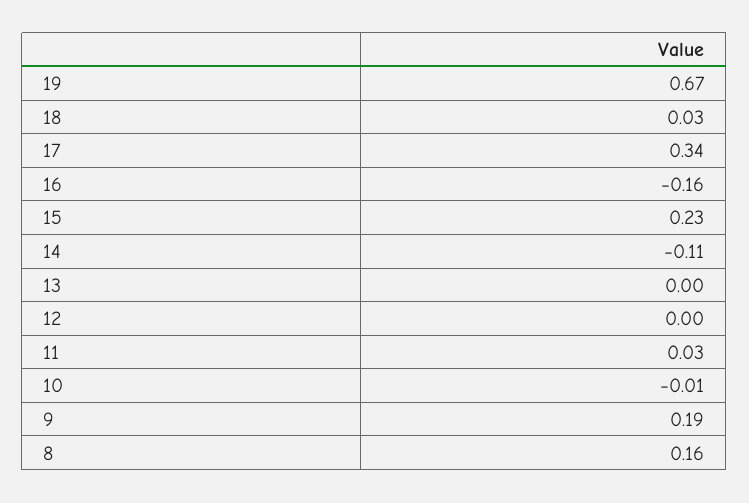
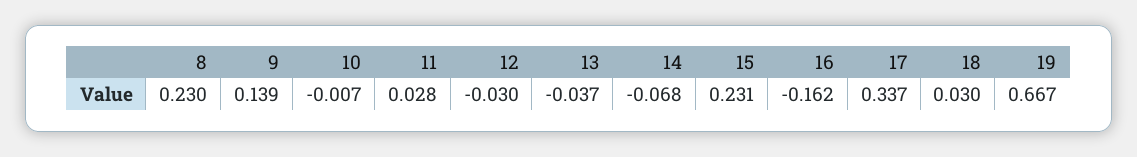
14: -0.11 -> -0.068
13: 0 -> -0.037
12: 0 -> -0.03
9: 0.19 -> 0.139
8: 0.16 -> 0.23

